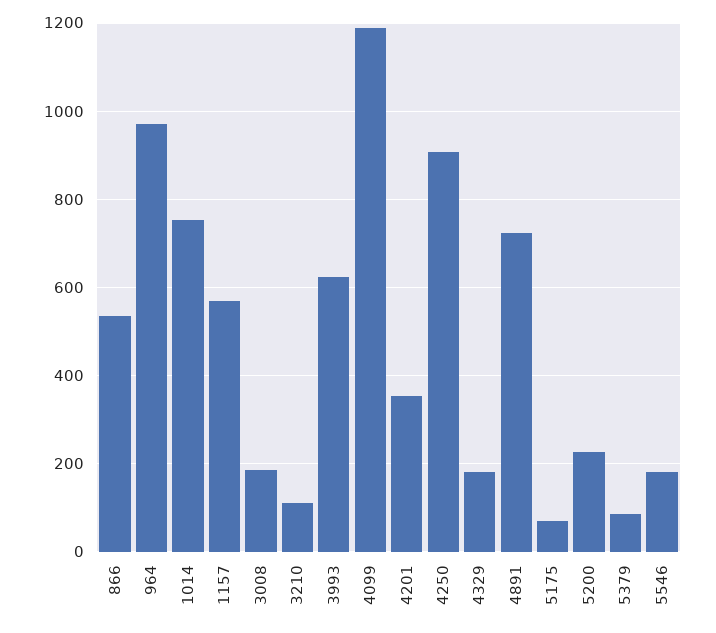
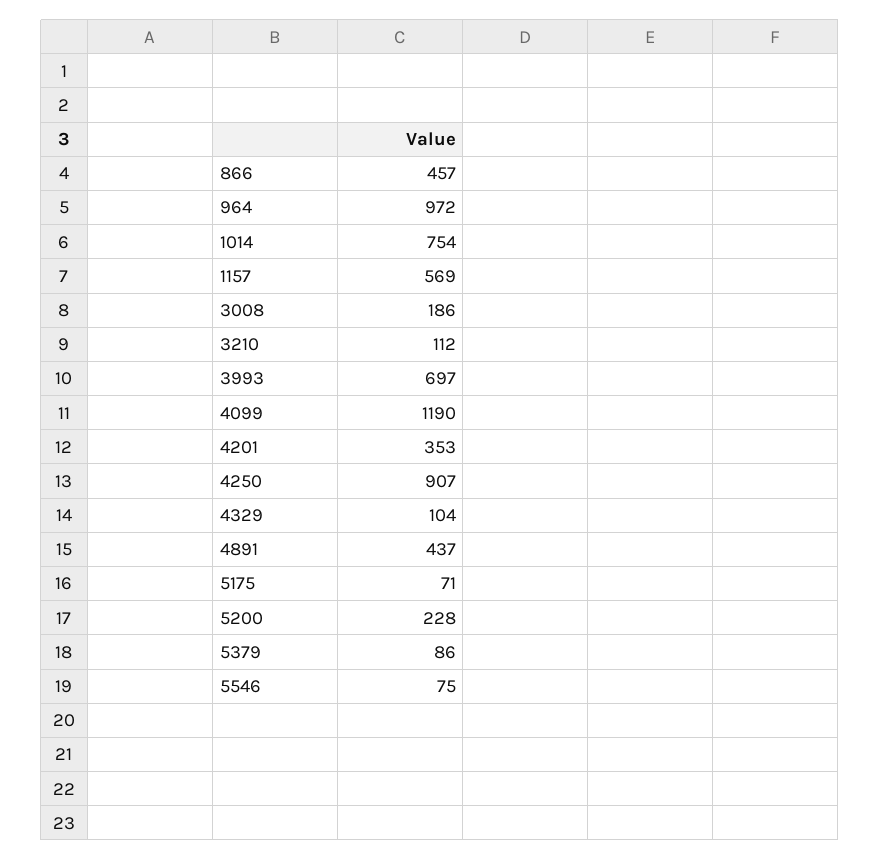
866: 540 -> 457
3993: 620 -> 697
4329: 180 -> 104
4891: 720 -> 437
5546: 180 -> 75

